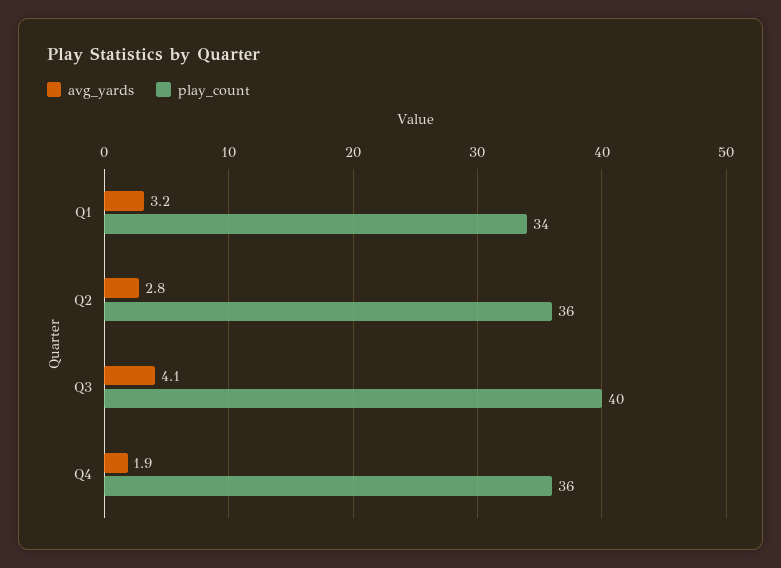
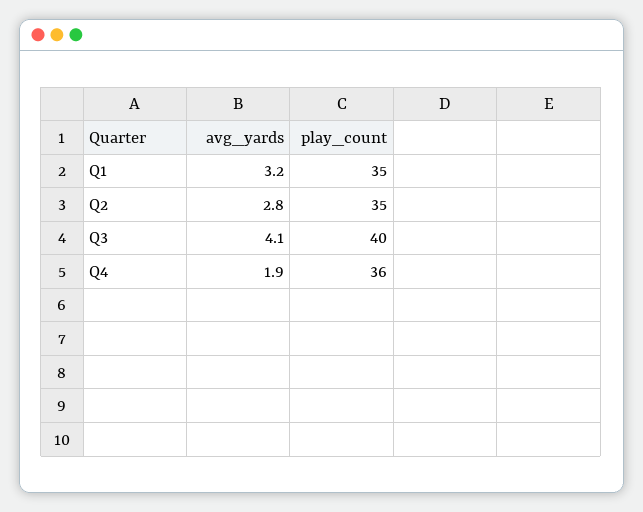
play_count, Q1: 34 -> 35
play_count, Q2: 36 -> 35

